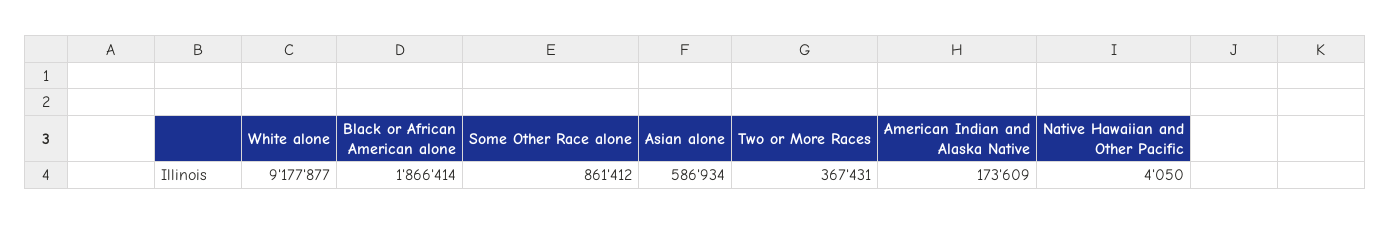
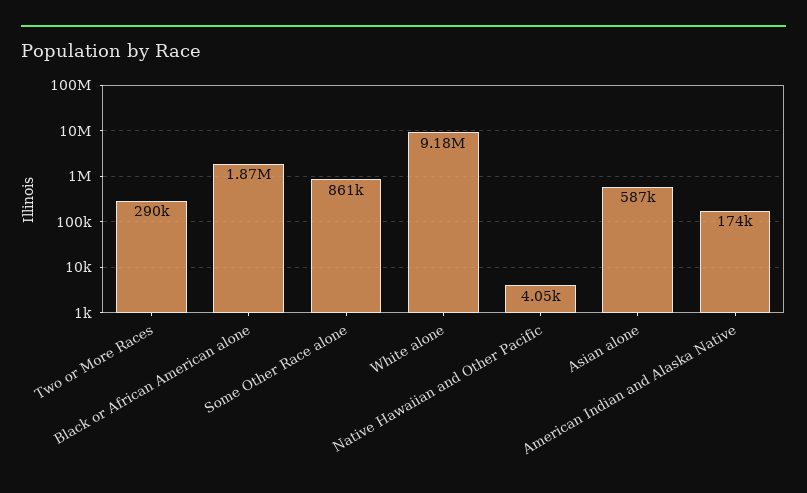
Two or More Races: 367431 -> 290000

